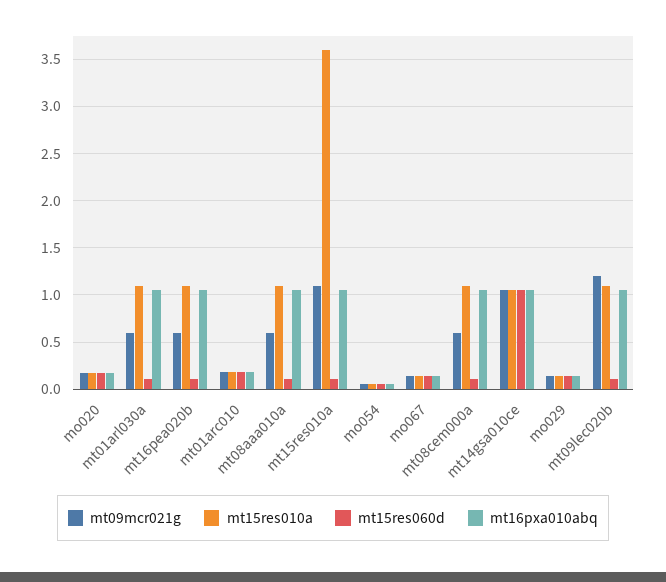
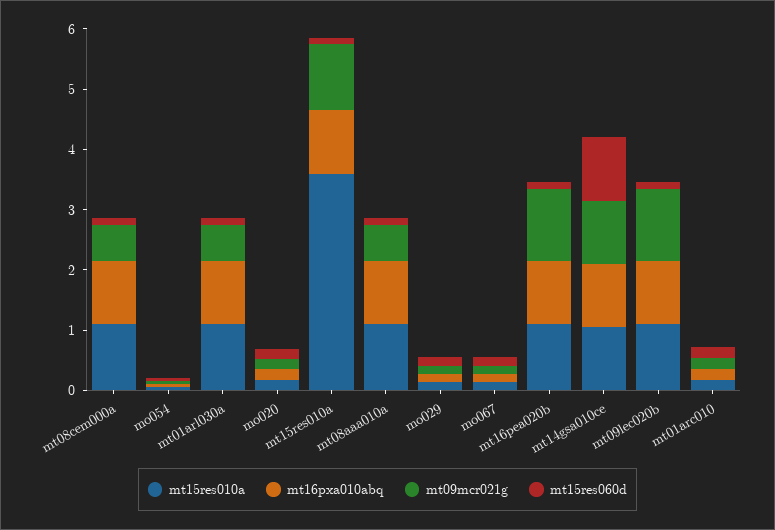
mt09mcr021g, mt16pea020b: 0.6 -> 1.2

